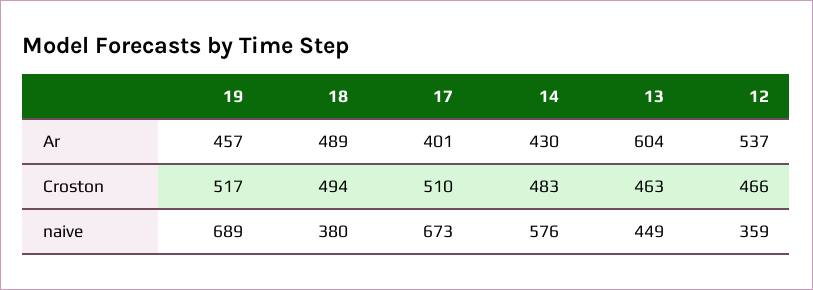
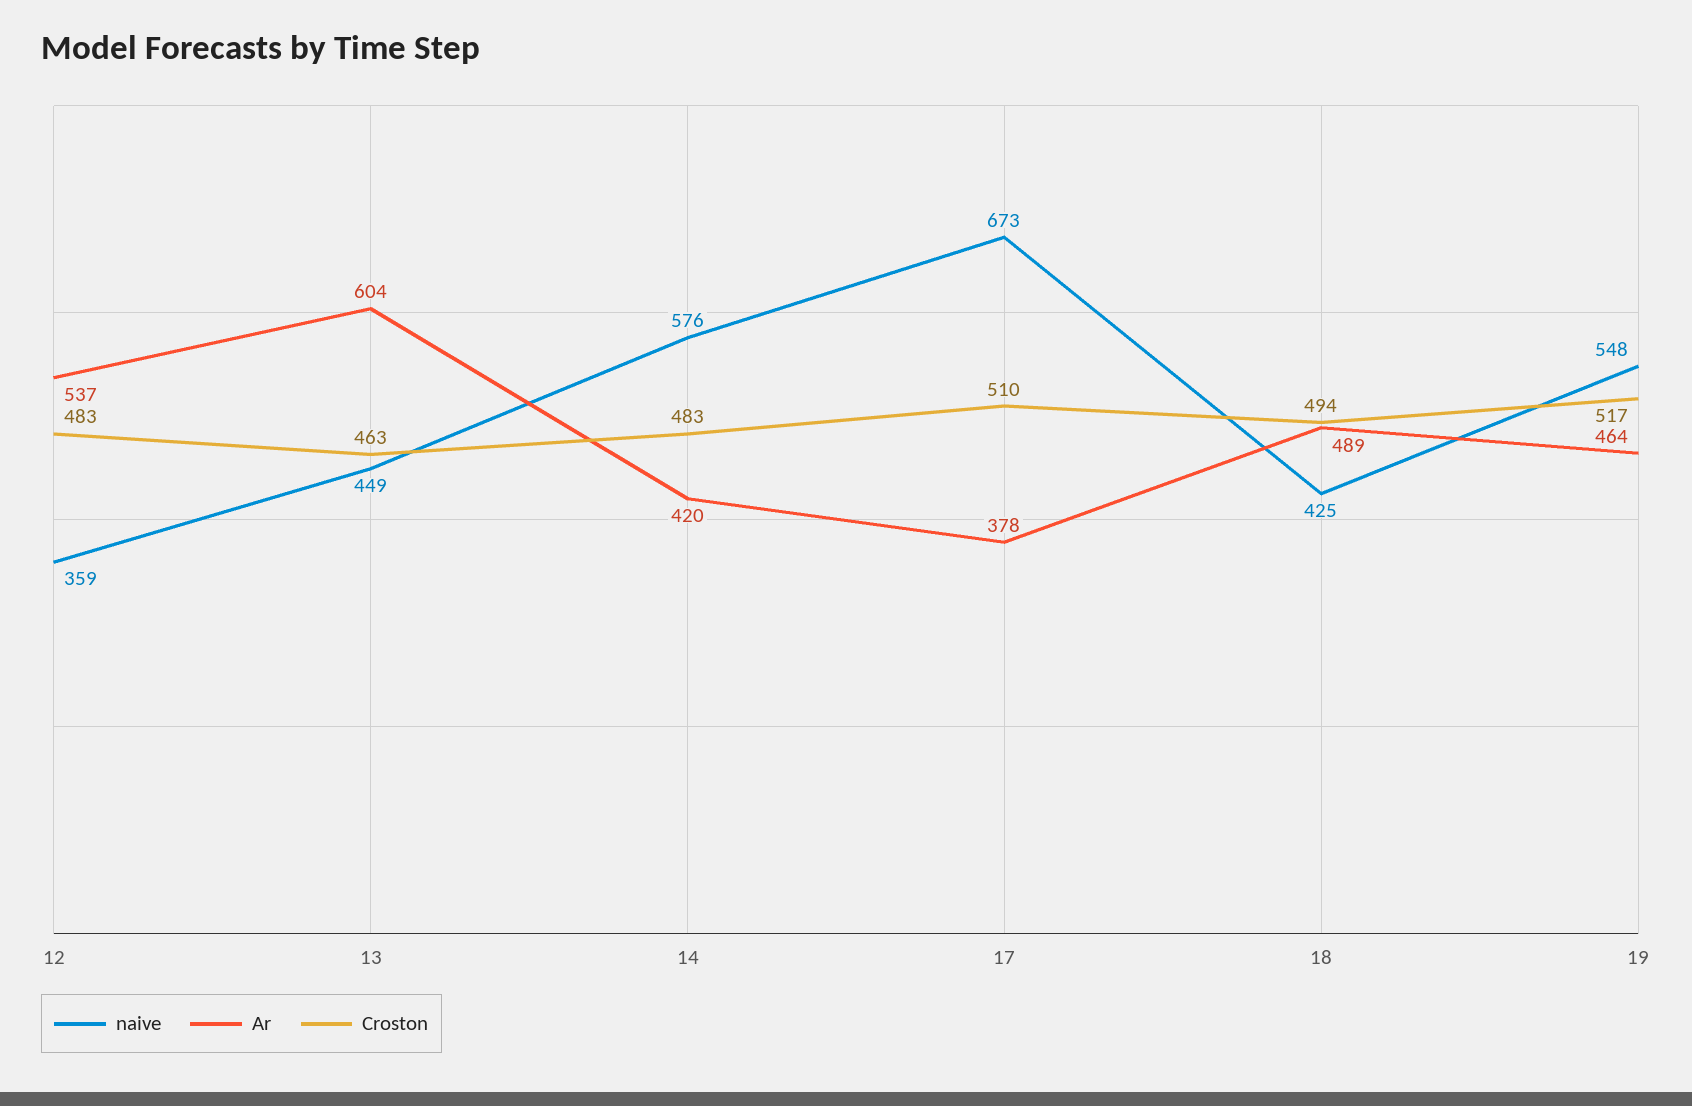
Ar, 19: 457 -> 464
Ar, 17: 401 -> 378
Ar, 14: 430 -> 420
Croston, 12: 466 -> 483
naive, 19: 689 -> 548
naive, 18: 380 -> 425

